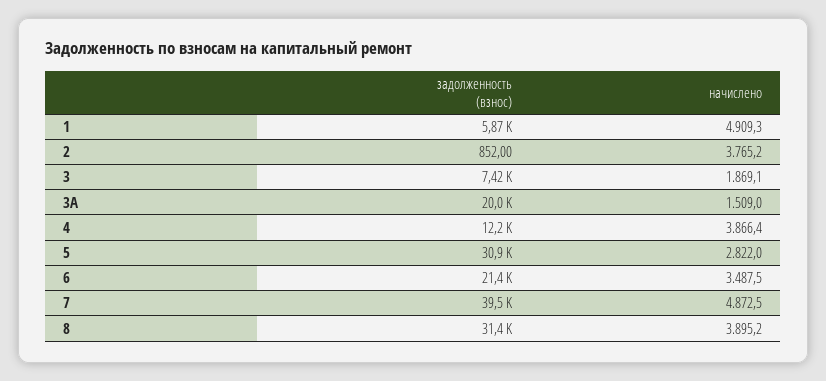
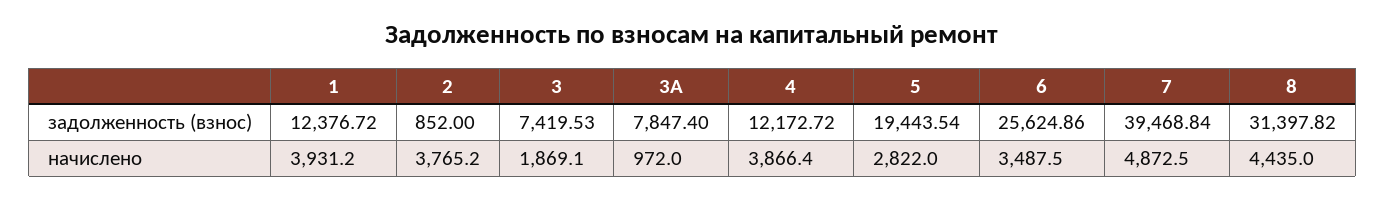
задолженность (взнос), 1: 5870 -> 12376.72
начислено, 1: 4909.3 -> 3931.2
задолженность (взнос), 3А: 20000 -> 7847.4
начислено, 3А: 1509 -> 972
задолженность (взнос), 5: 30900 -> 19443.54
задолженность (взнос), 6: 21400 -> 25624.86
начислено, 8: 3895.2 -> 4435

